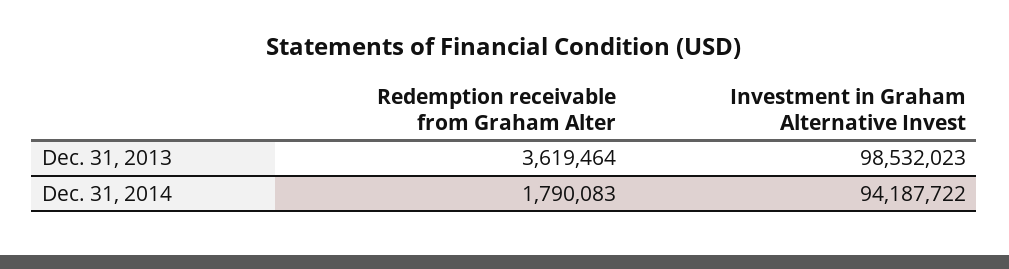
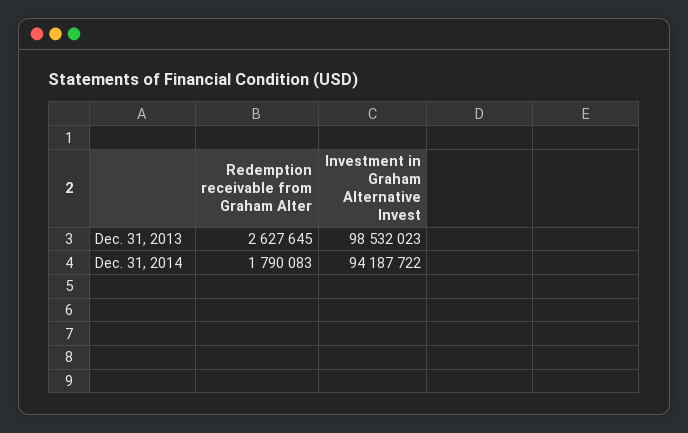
Redemption receivable from Graham Alter, Dec. 31, 2013: 3619464 -> 2627645

